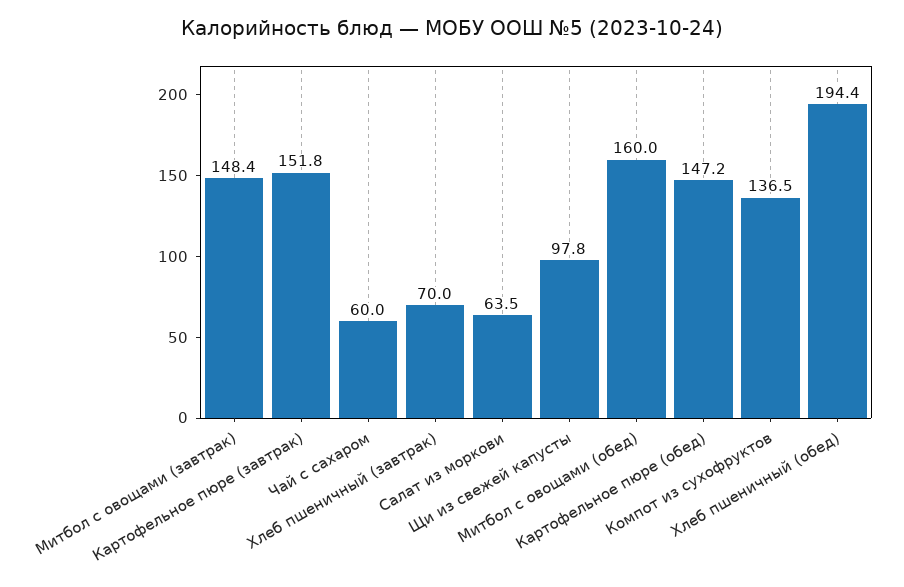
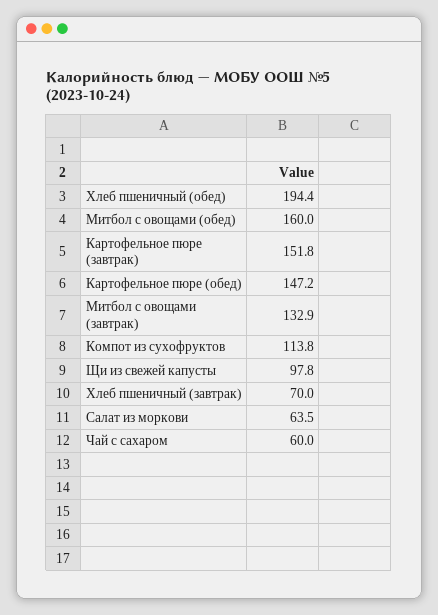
Митбол с овощами (завтрак): 148.4 -> 132.9
Компот из сухофруктов: 136.5 -> 113.8

